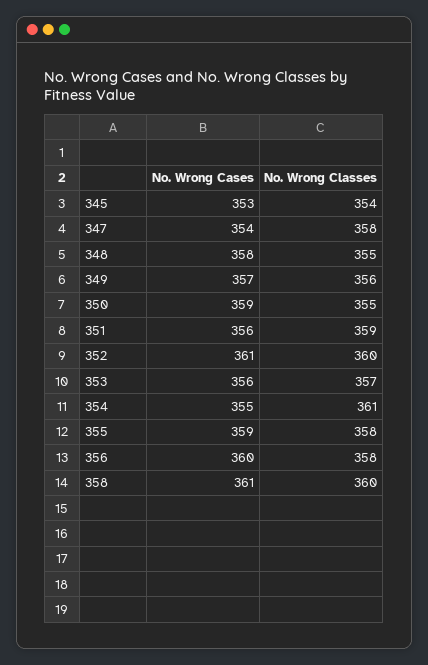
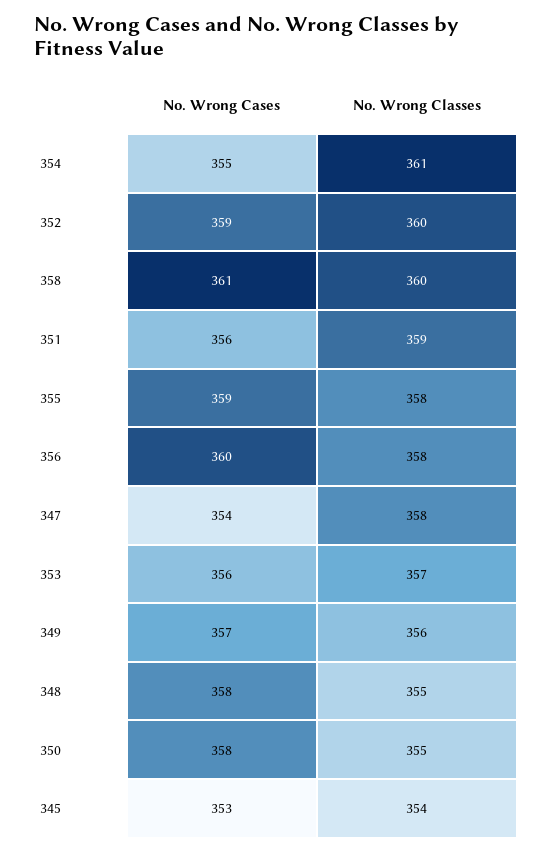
No. Wrong Cases, 350: 359 -> 358
No. Wrong Cases, 352: 361 -> 359

